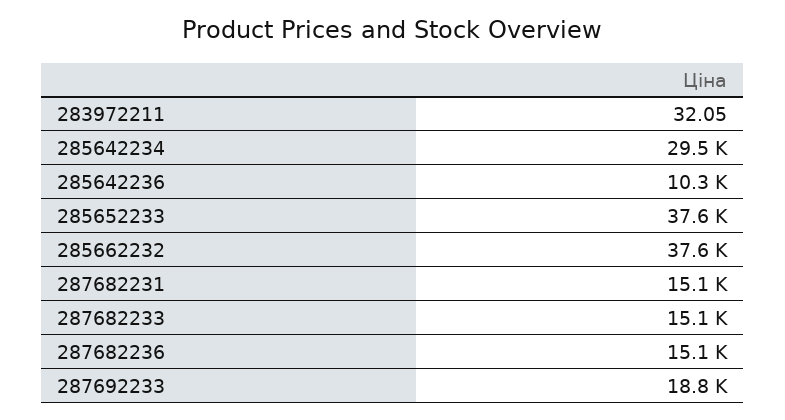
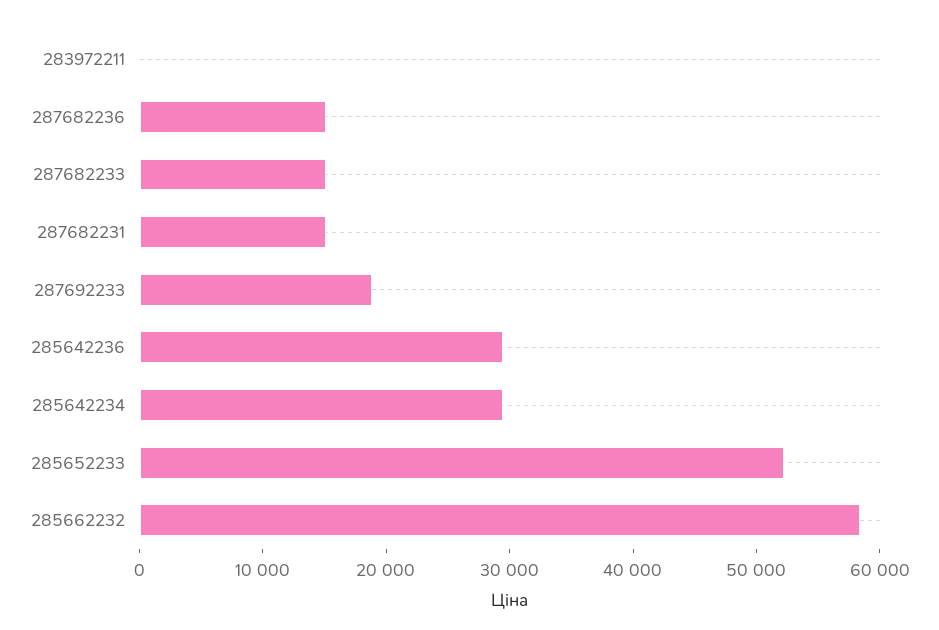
285642236: 10300 -> 30000
285652233: 37600 -> 52000
285662232: 37600 -> 58000

